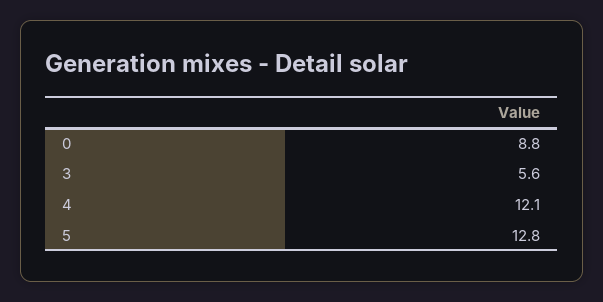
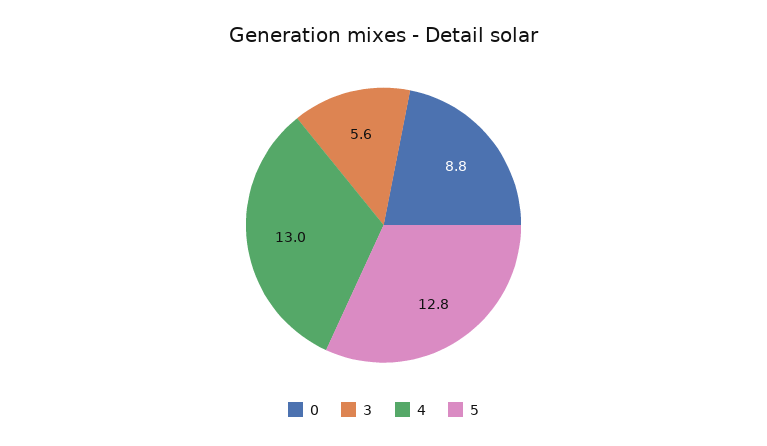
4: 12.1 -> 13

